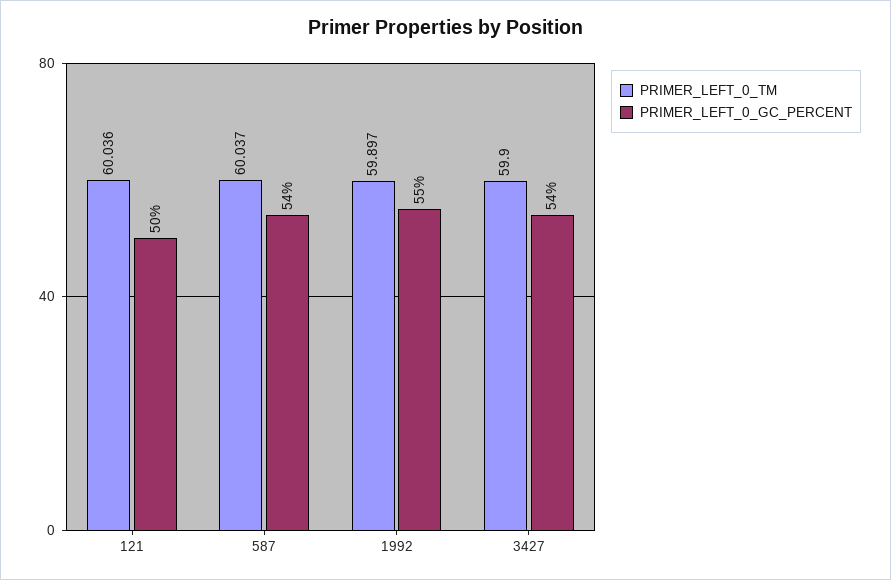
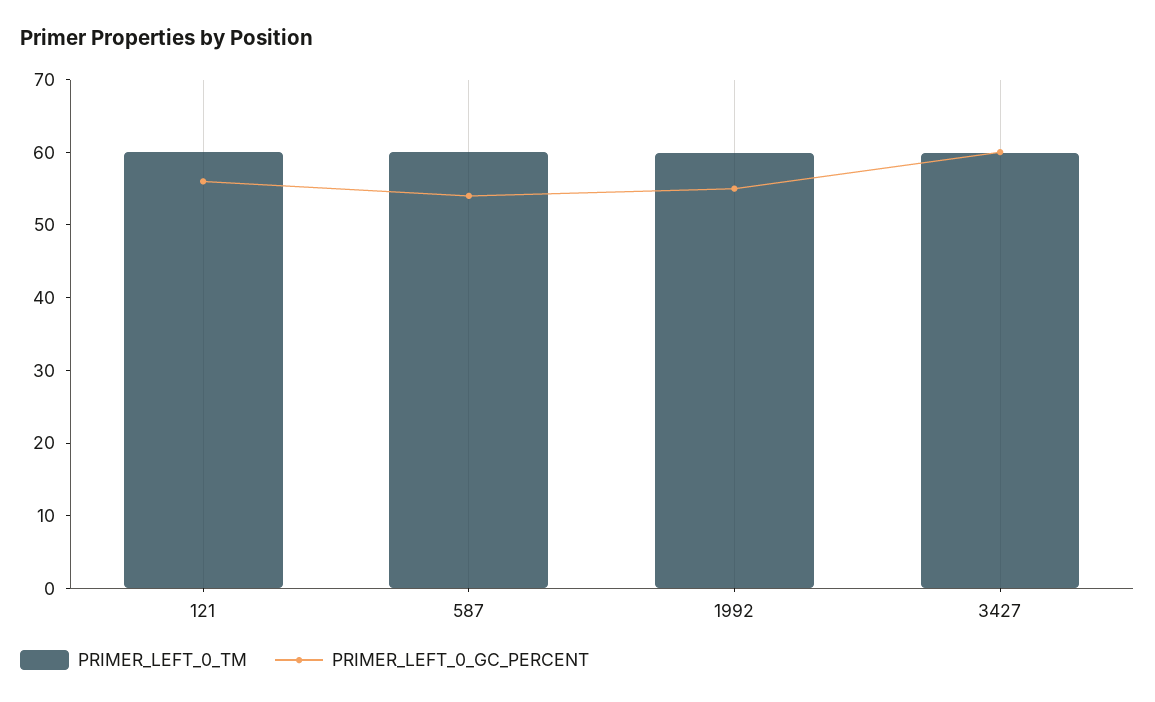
PRIMER_LEFT_0_GC_PERCENT, 121: 50 -> 56
PRIMER_LEFT_0_GC_PERCENT, 3427: 54 -> 60

